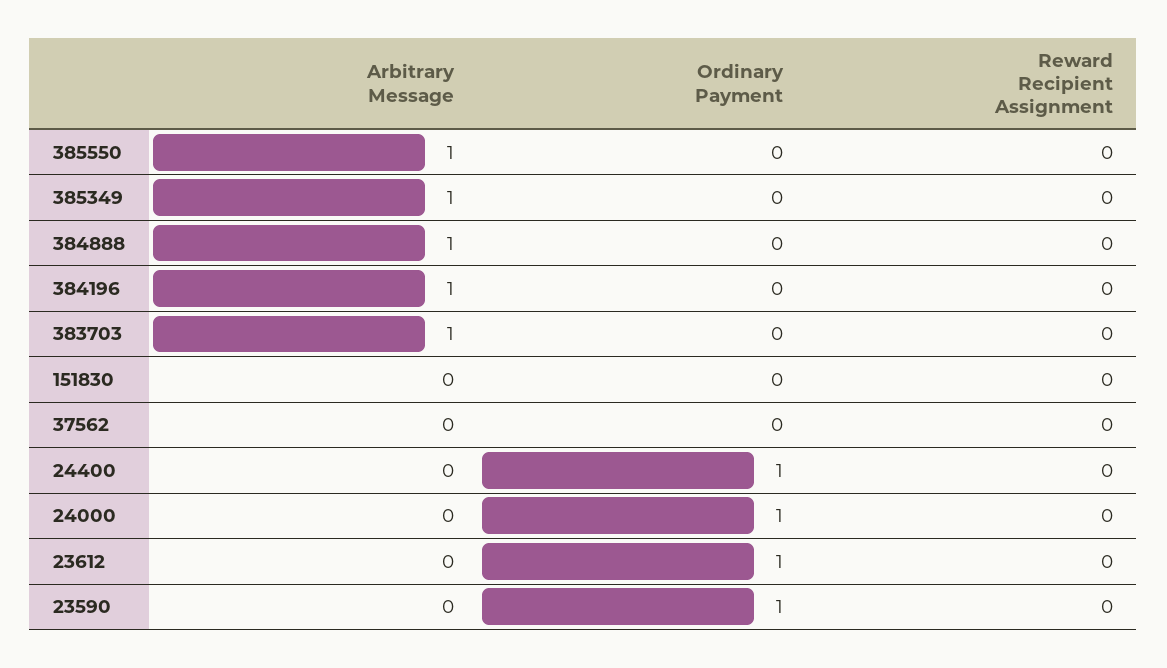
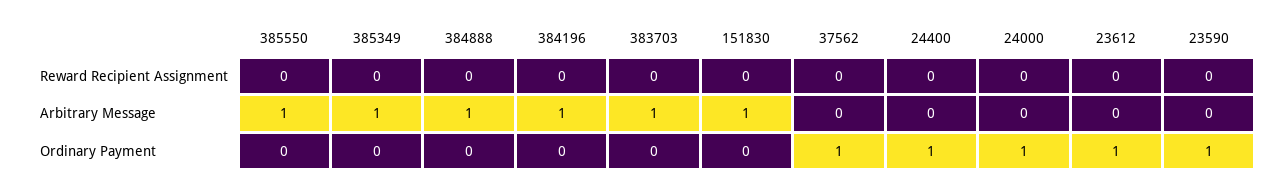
Arbitrary Message, 151830: 0 -> 1
Ordinary Payment, 37562: 0 -> 1

